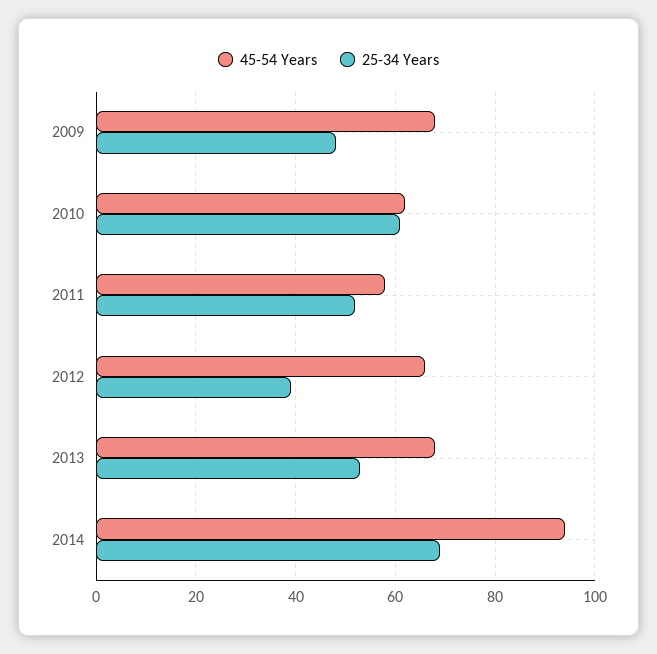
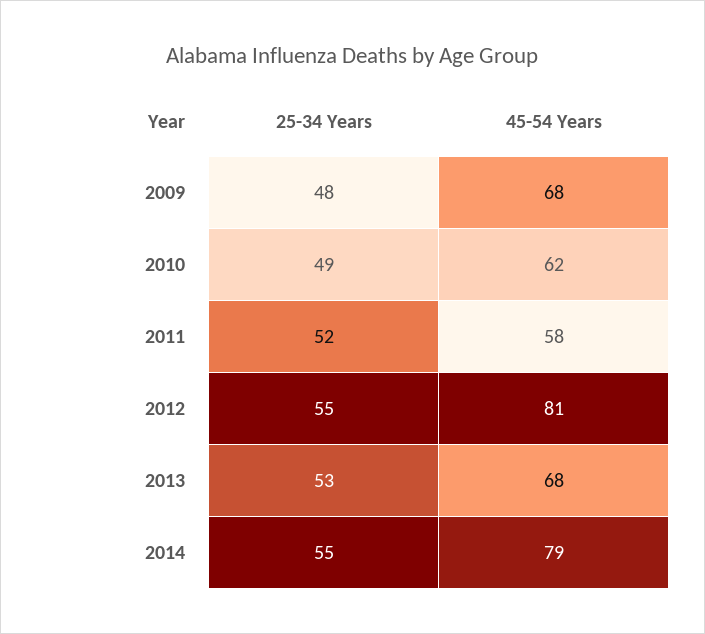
25-34 Years, 2010: 60 -> 49
45-54 Years, 2012: 65 -> 81
25-34 Years, 2012: 40 -> 55
45-54 Years, 2014: 95 -> 79
25-34 Years, 2014: 70 -> 55

